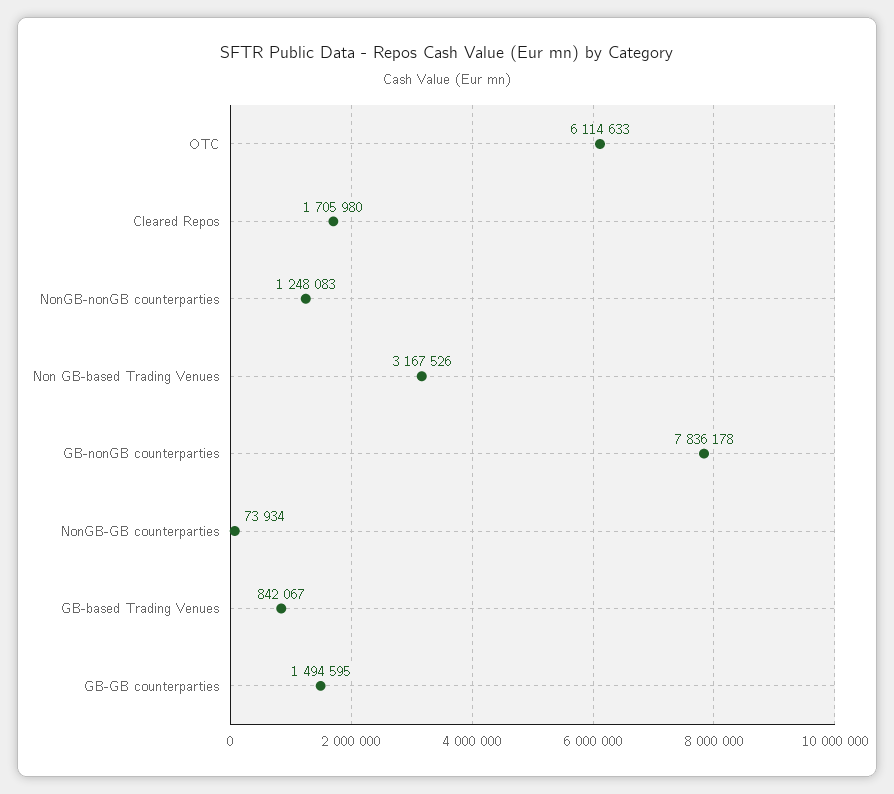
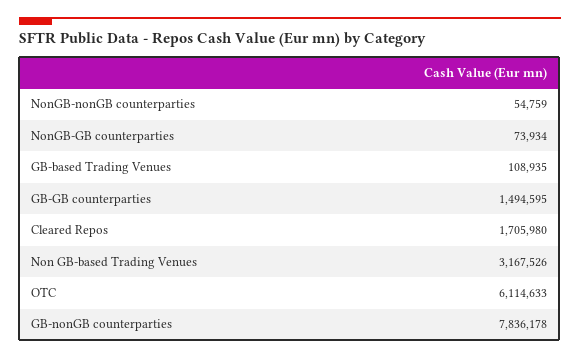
NonGB-nonGB counterparties: 1248083 -> 54759
GB-based Trading Venues: 842067 -> 108935

